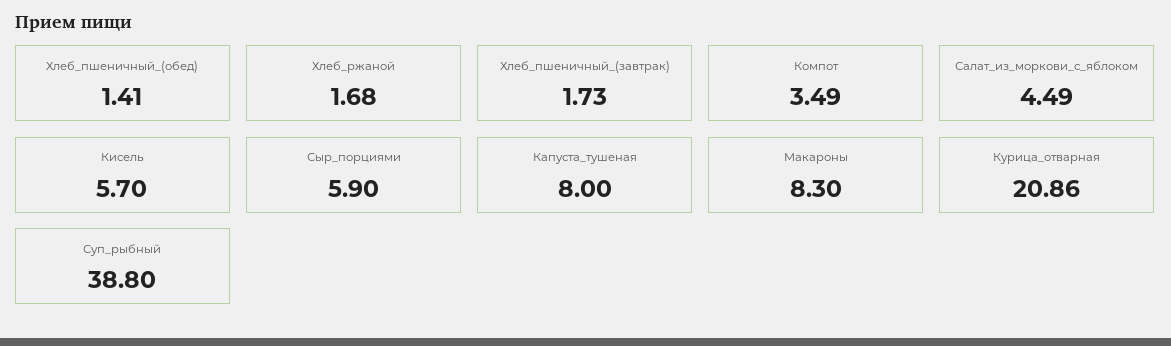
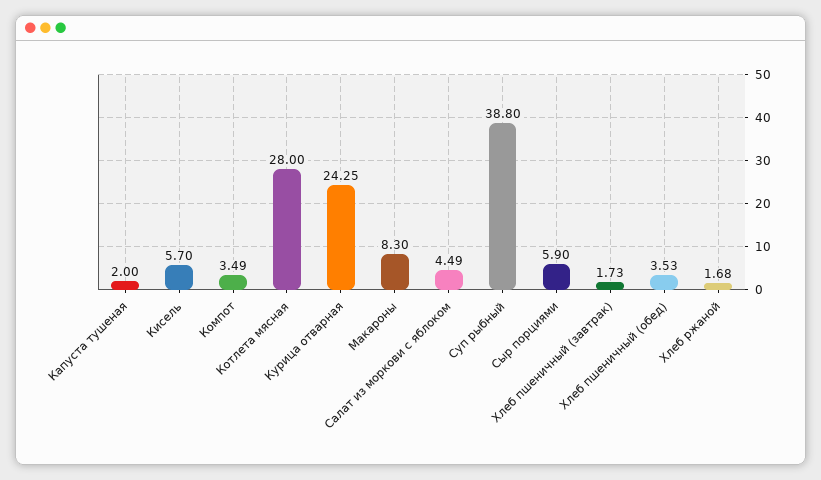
Хлеб_пшеничный_(обед): 1.41 -> 3.53
Капуста_тушеная: 8 -> 2
Курица_отварная: 20.86 -> 24.25
Котлета мясная: none -> 28

